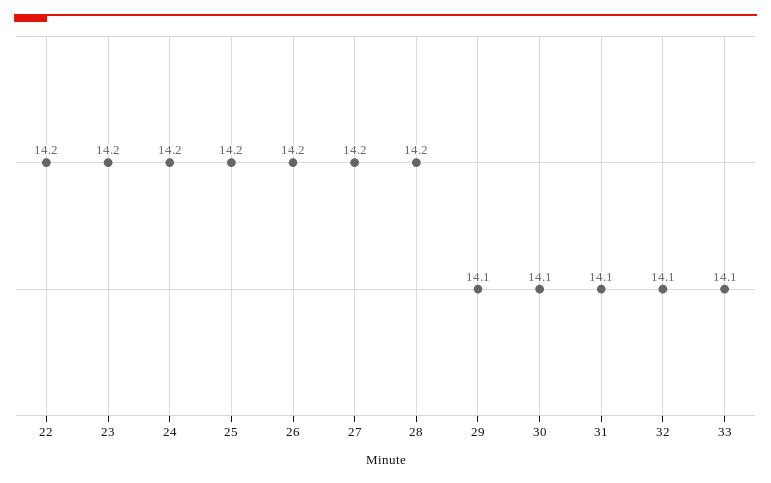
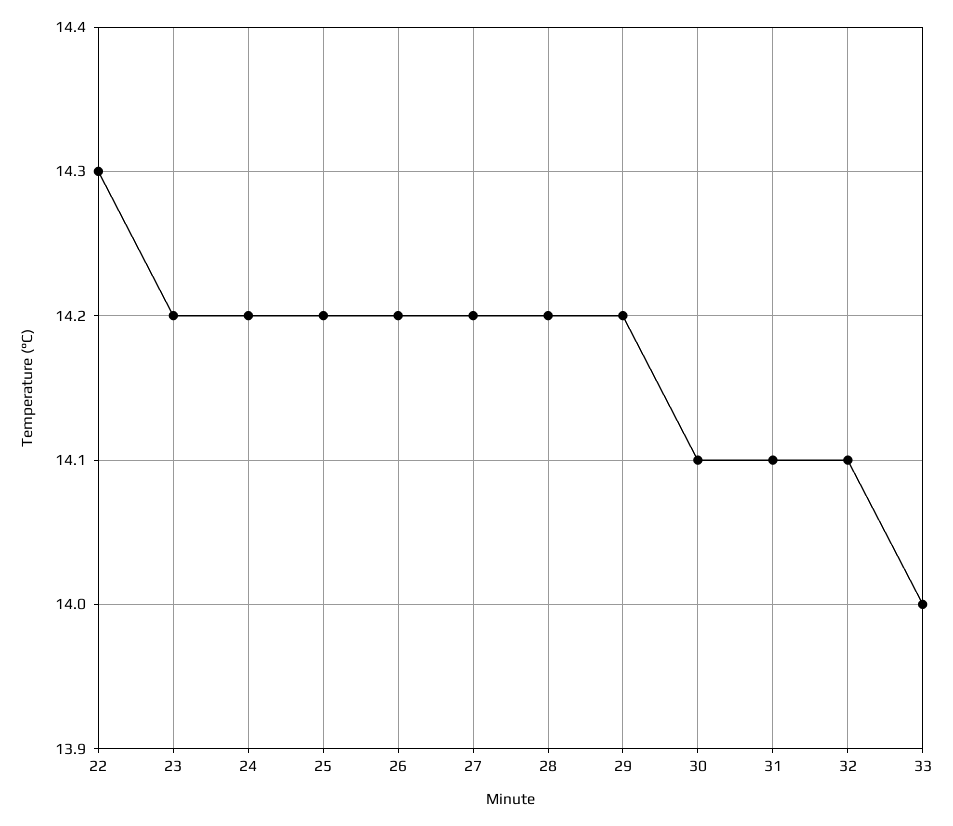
22: 14.2 -> 14.3
29: 14.1 -> 14.2
33: 14.1 -> 14

